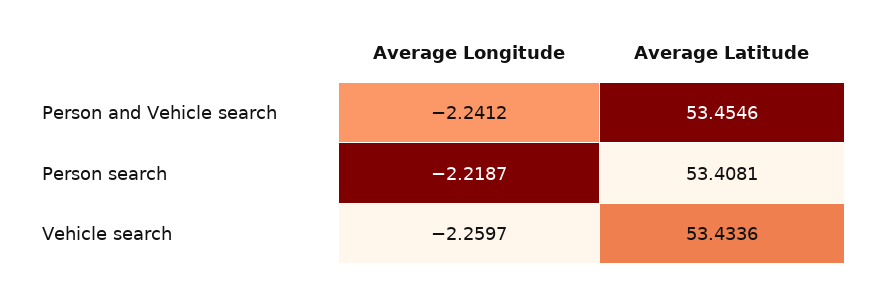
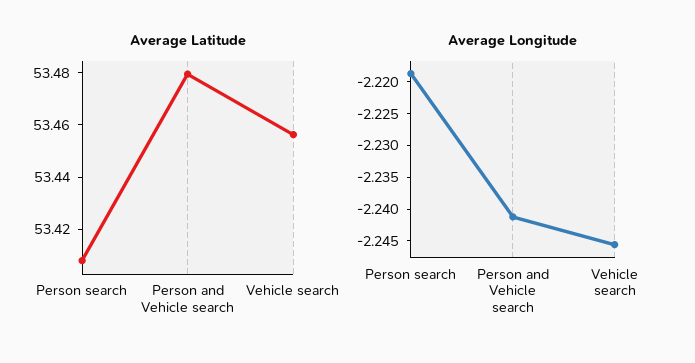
Average Latitude, Person and Vehicle search: 53.4546 -> 53.48
Average Longitude, Vehicle search: -2.2597 -> -2.245
Average Latitude, Vehicle search: 53.4336 -> 53.455

